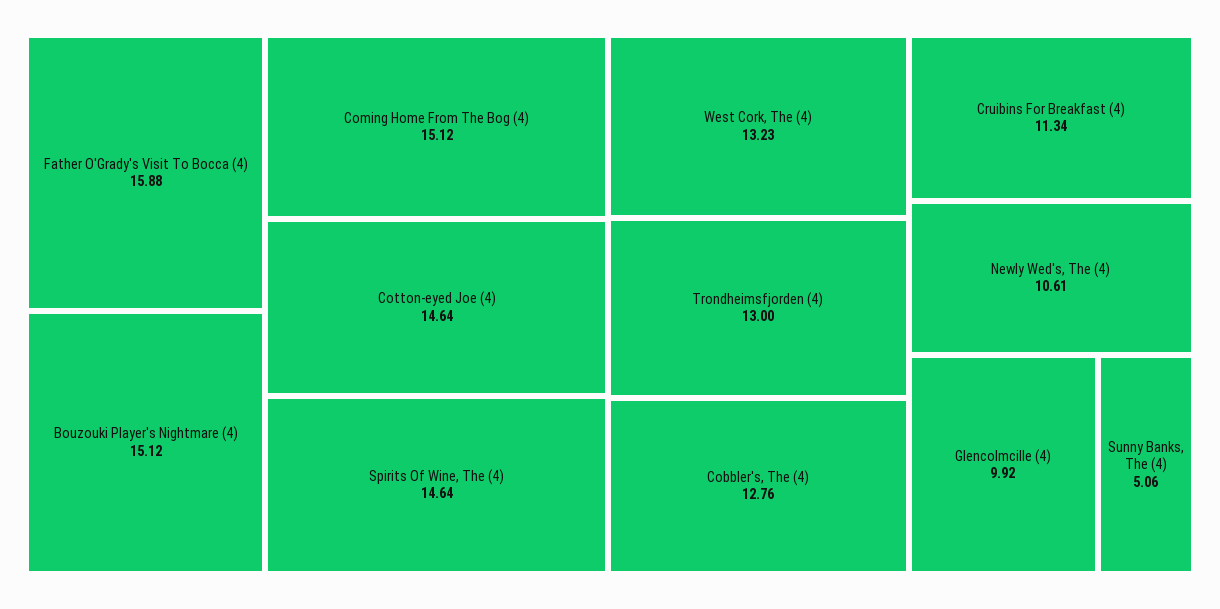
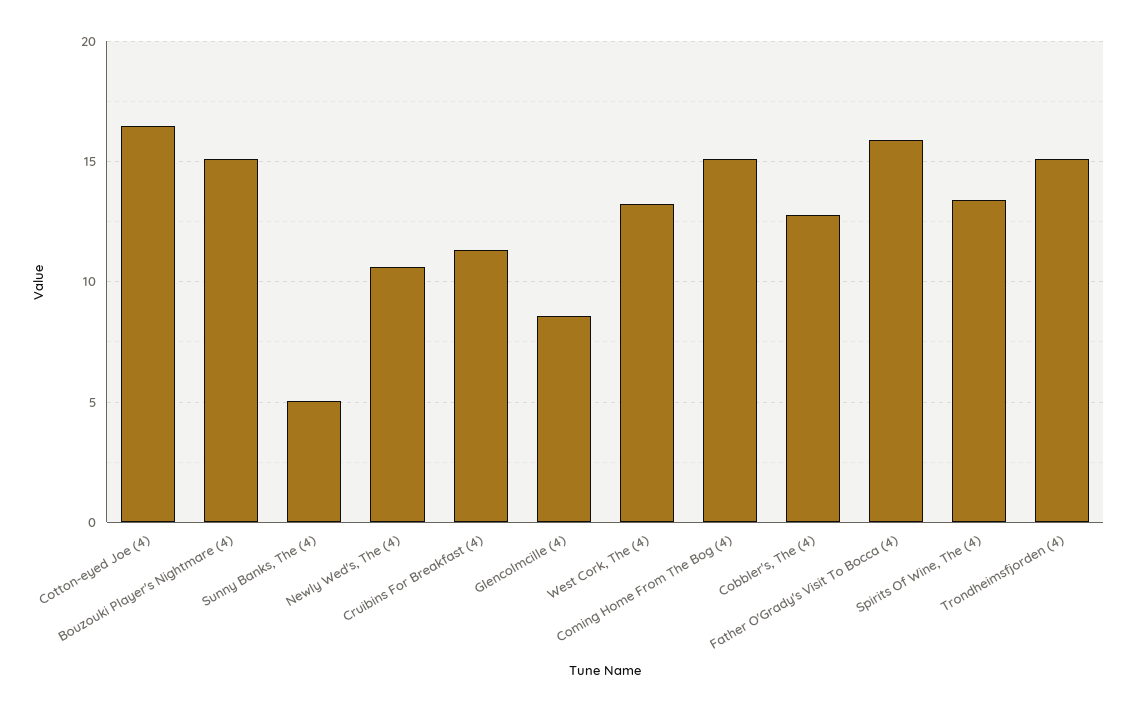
Cotton-eyed Joe (4): 14.64 -> 16.5
Spirits Of Wine, The (4): 14.64 -> 13.5
Trondheimsfjorden (4): 13 -> 15
Glencolmcille (4): 9.92 -> 8.5

